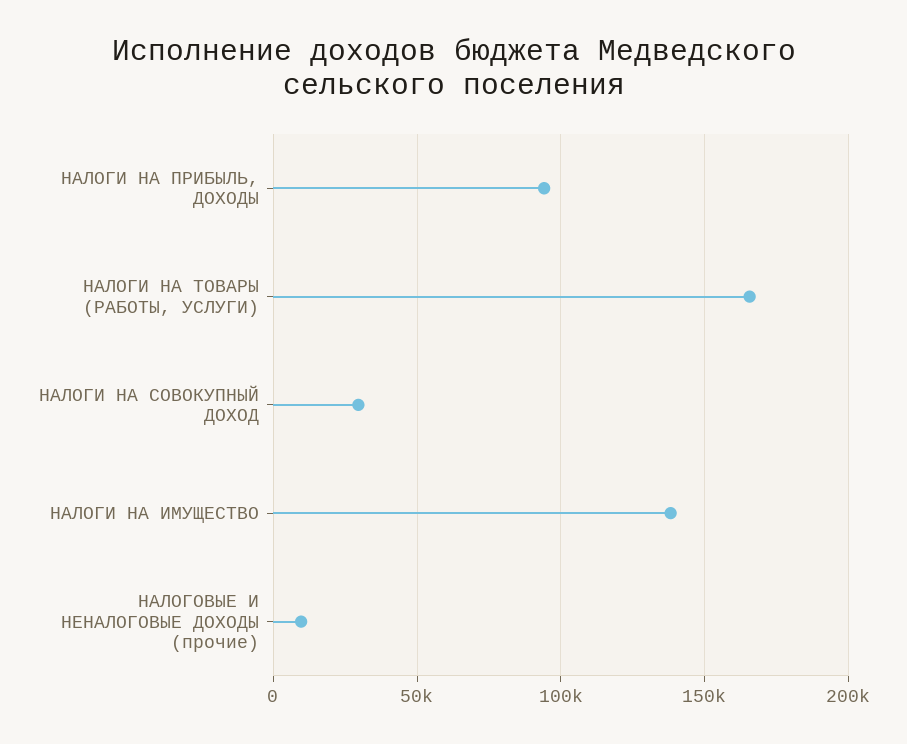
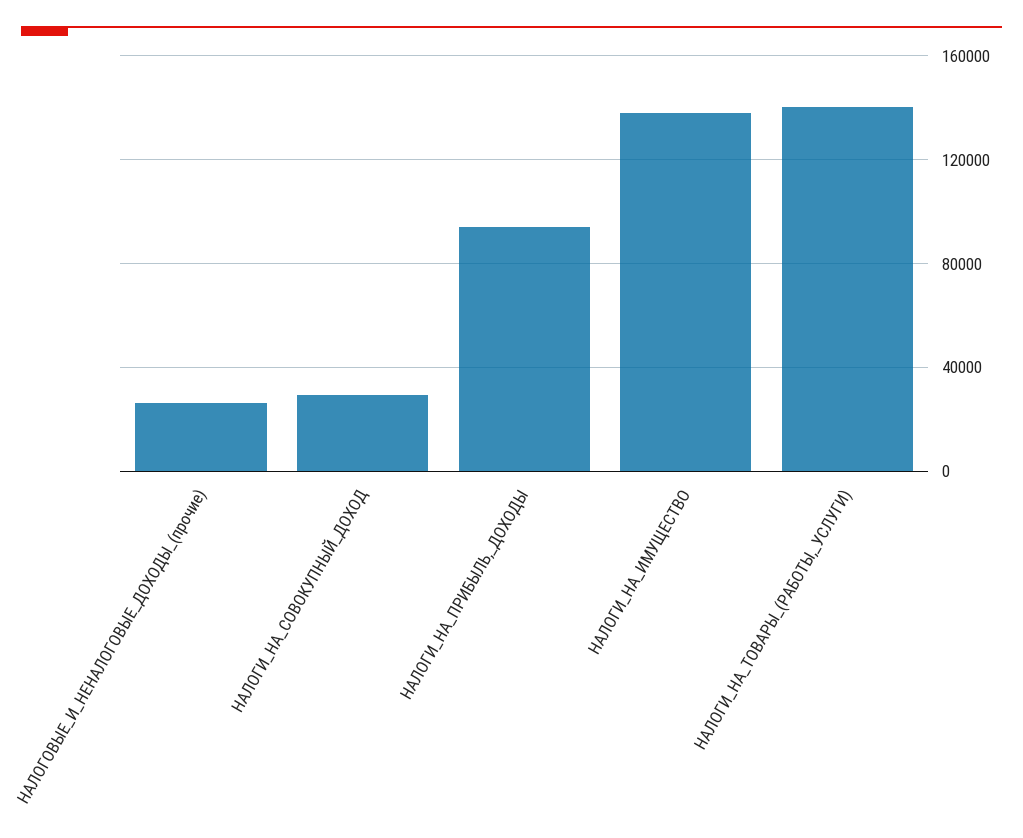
НАЛОГИ НА ТОВАРЫ (РАБОТЫ, УСЛУГИ): 165000 -> 140000
НАЛОГОВЫЕ И НЕНАЛОГОВЫЕ ДОХОДЫ (прочие): 10000 -> 25000

